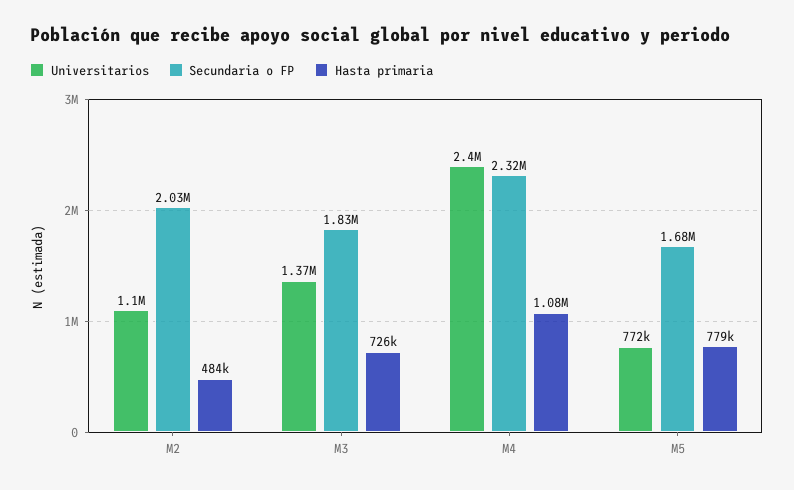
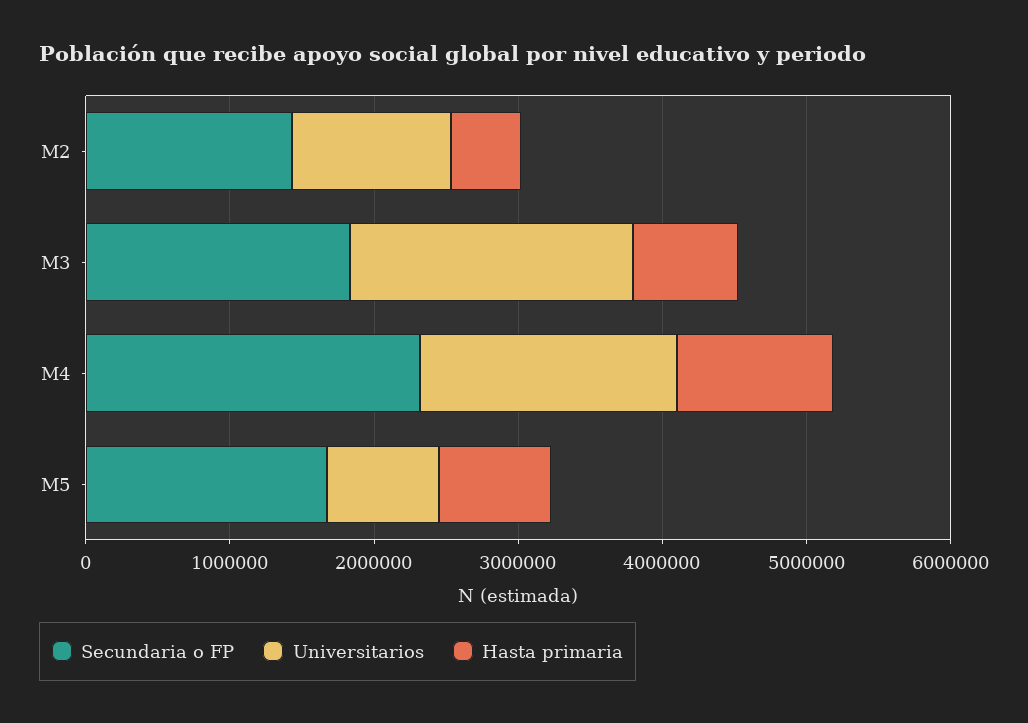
Secundaria o FP, M2: 2030000 -> 1400000
Universitarios, M3: 1370000 -> 2000000
Universitarios, M4: 2400000 -> 1800000

